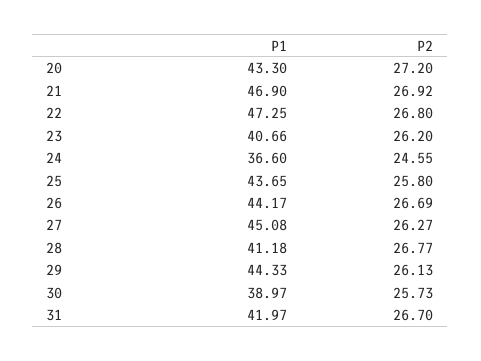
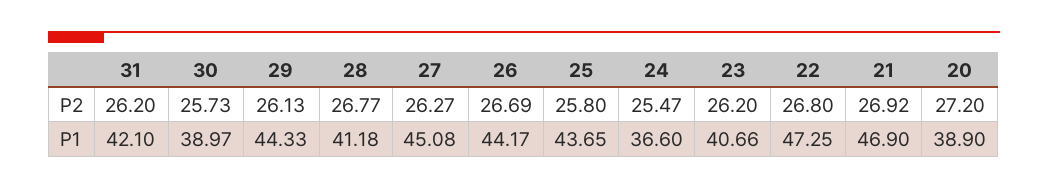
P1, 20: 43.3 -> 38.9
P2, 24: 24.55 -> 25.47
P1, 31: 41.97 -> 42.1
P2, 31: 26.7 -> 26.2

